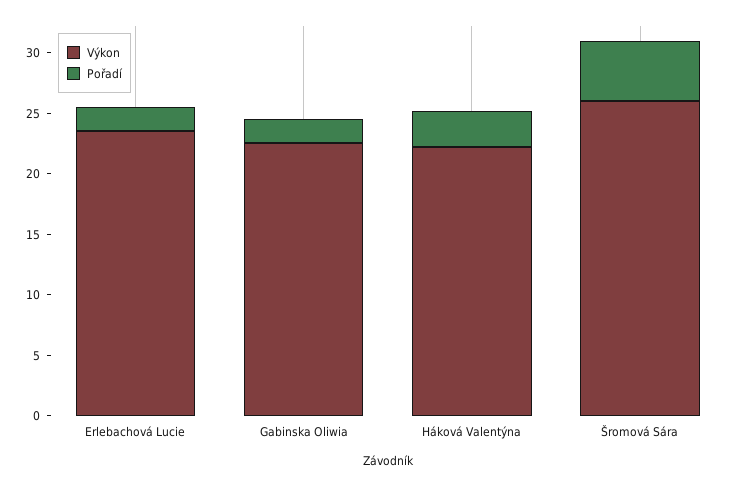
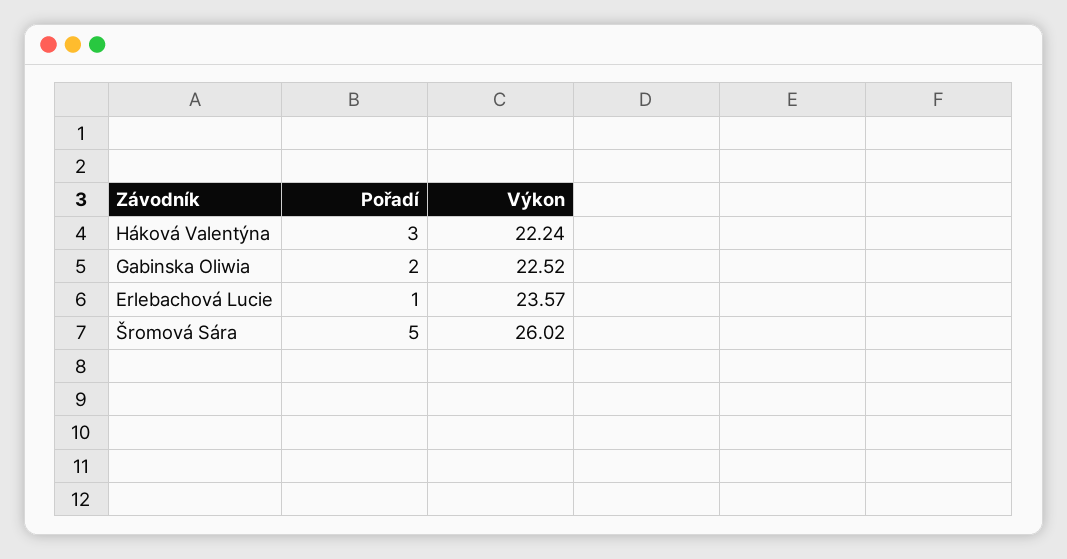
Pořadí, Erlebachová Lucie: 2 -> 1

